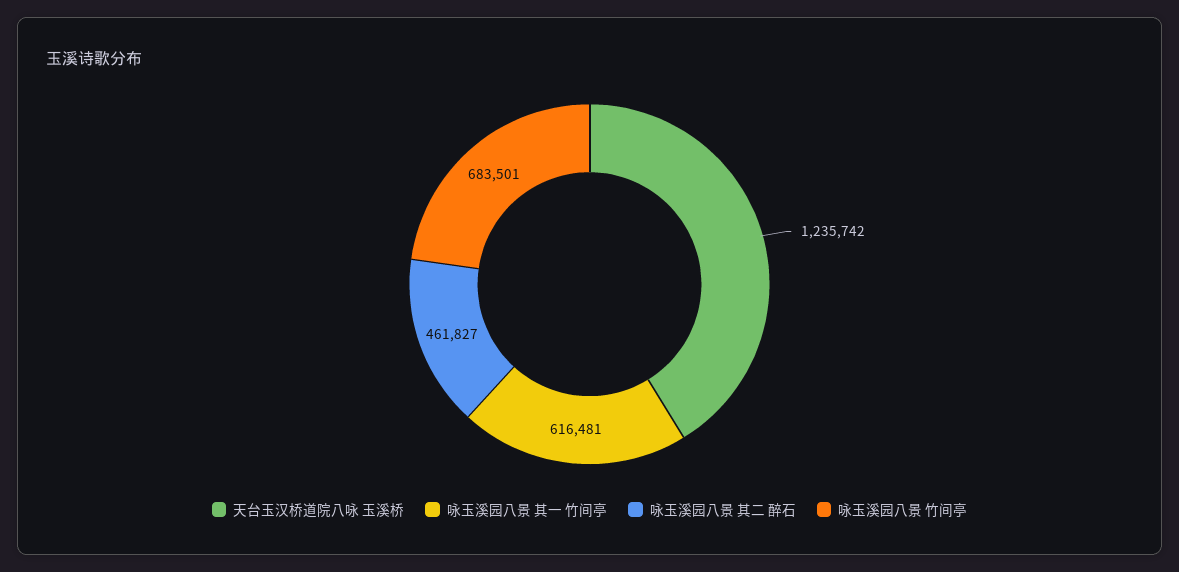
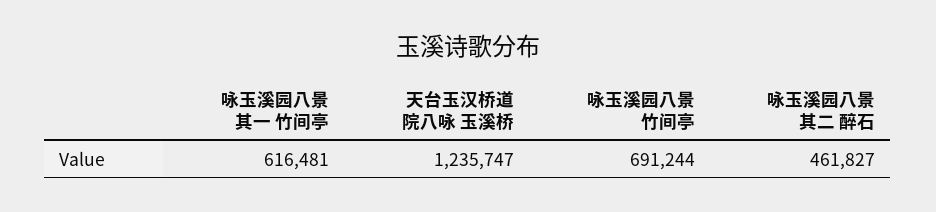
天台玉汉桥道院八咏 玉溪桥: 1235742 -> 1235747
咏玉溪园八景 竹间亭: 683501 -> 691244

